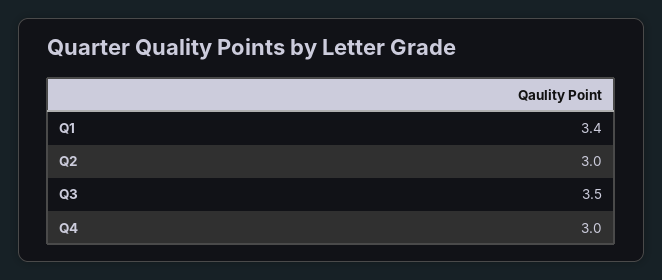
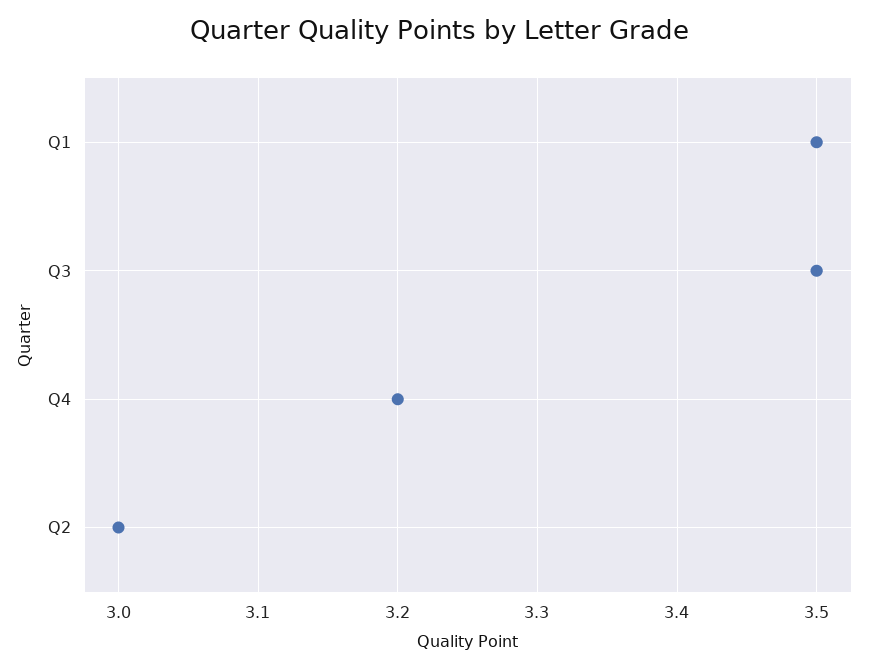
Q1: 3.4 -> 3.5
Q4: 3 -> 3.2

